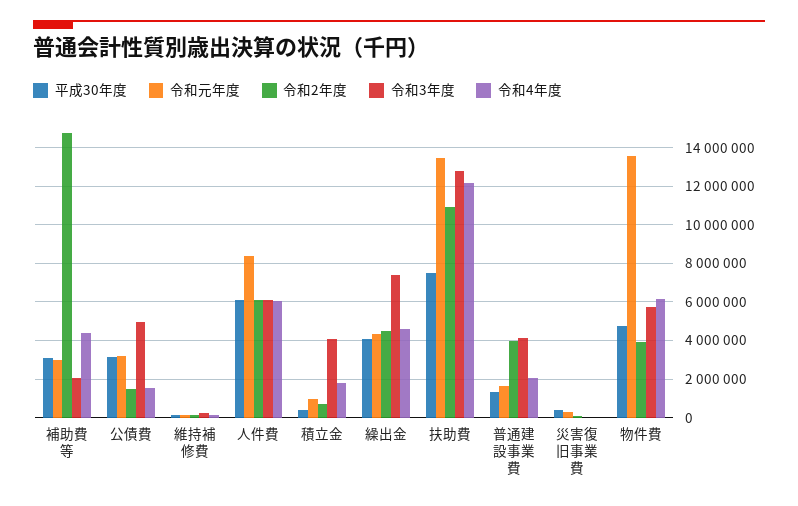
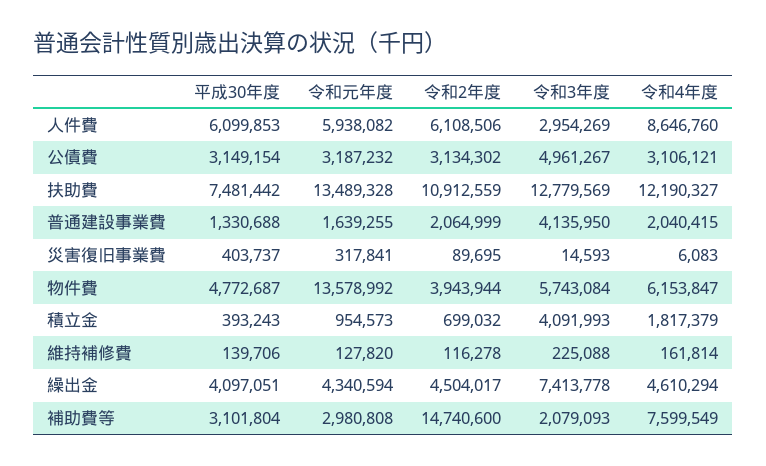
令和4年度, 補助費等: 4500000 -> 7599549
令和2年度, 公債費: 1500000 -> 3134302
令和4年度, 公債費: 1500000 -> 3106121
令和元年度, 人件費: 8500000 -> 5938082
令和3年度, 人件費: 6000000 -> 2954269
令和4年度, 人件費: 6000000 -> 8646760
令和2年度, 普通建設事業費: 4000000 -> 2064999

